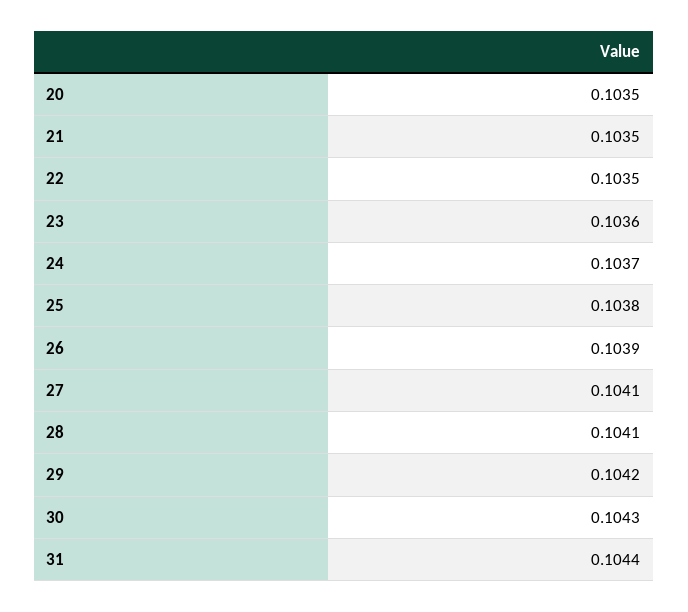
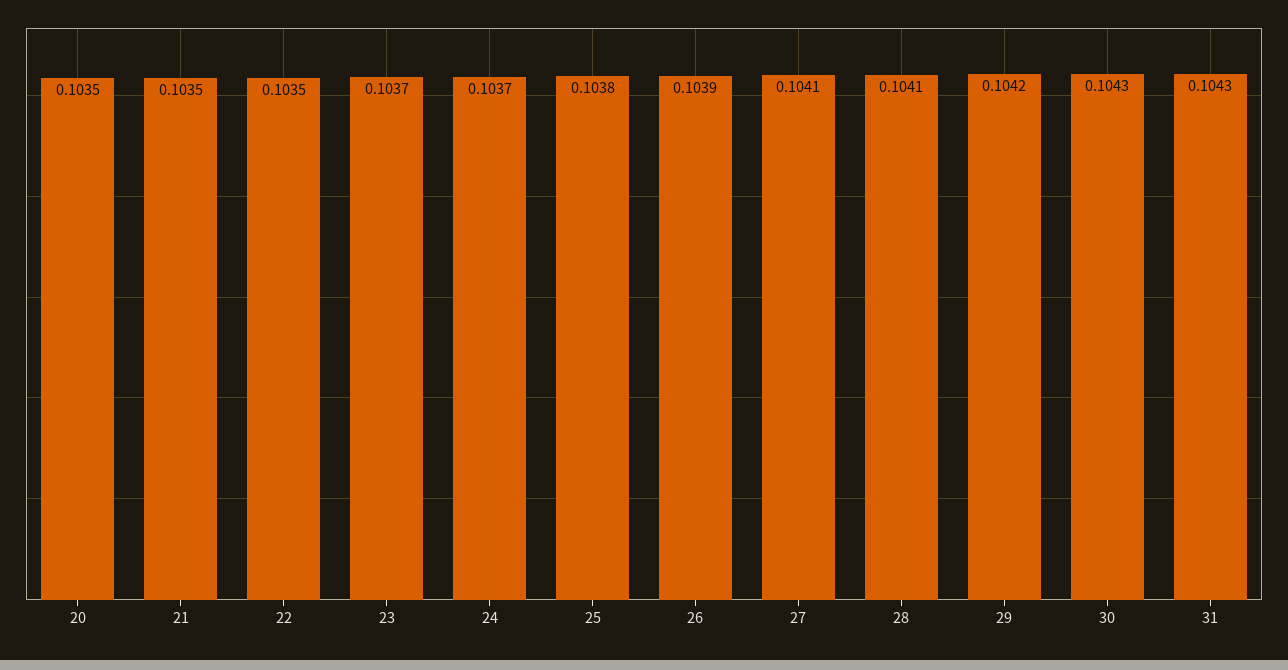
23: 0.1036 -> 0.1037
31: 0.1044 -> 0.1043

